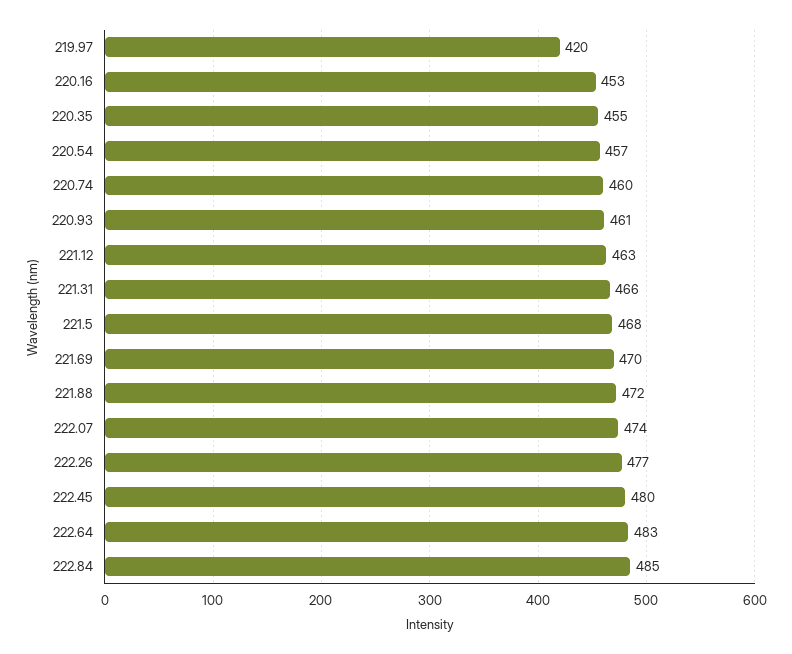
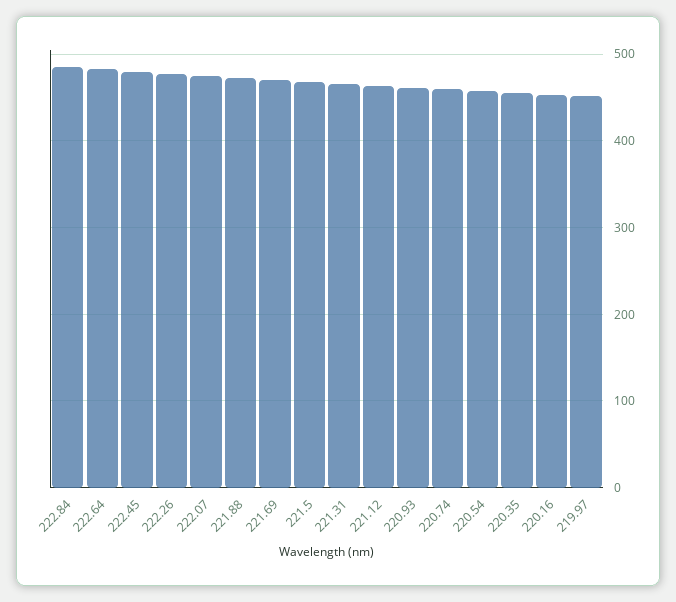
219.97: 420 -> 450

